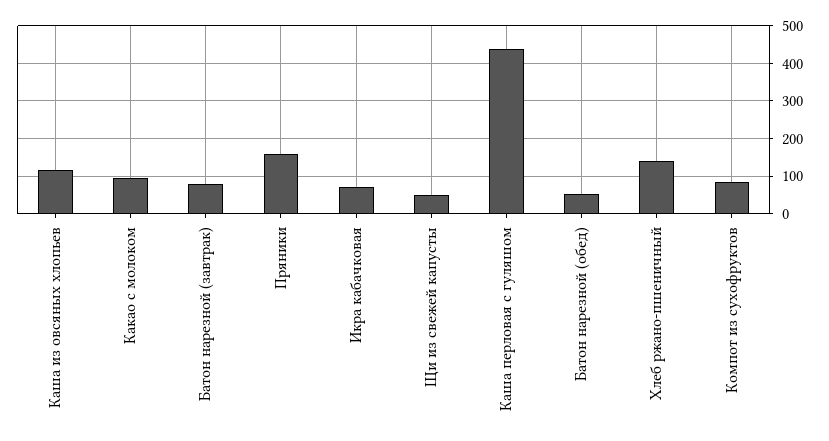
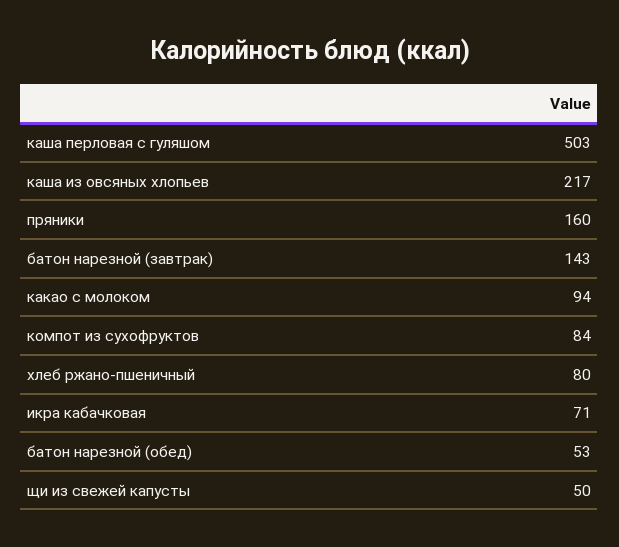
Каша из овсяных хлопьев: 120 -> 217
Батон нарезной (завтрак): 80 -> 143
Каша перловая с гуляшом: 440 -> 503
Хлеб ржано-пшеничный: 140 -> 80

